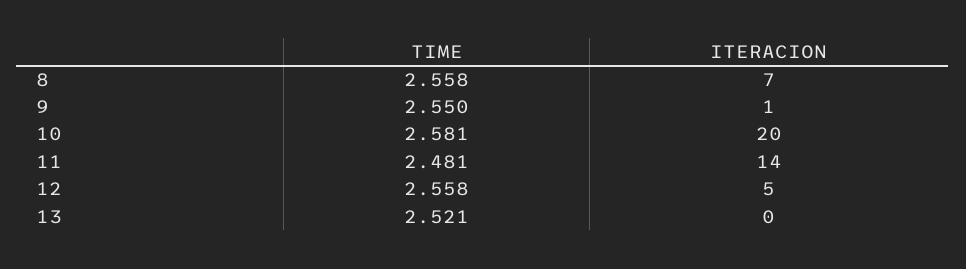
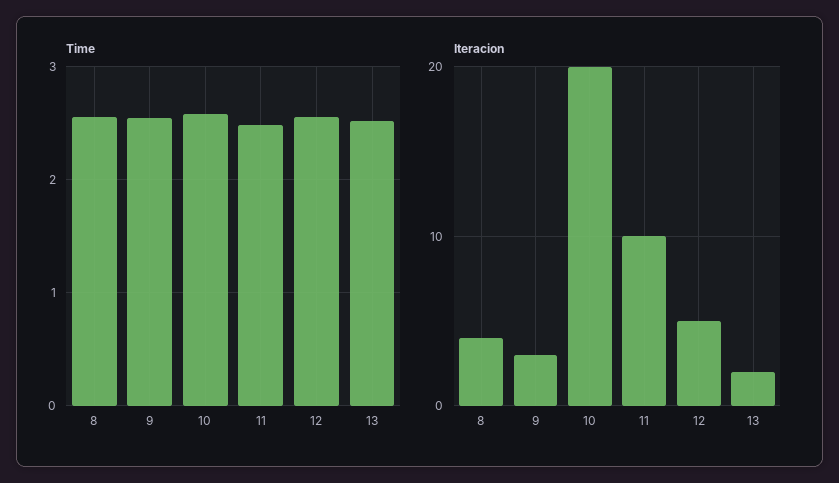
ITERACION, 8: 7 -> 4
ITERACION, 9: 1 -> 3
ITERACION, 11: 14 -> 10
ITERACION, 13: 0 -> 2

